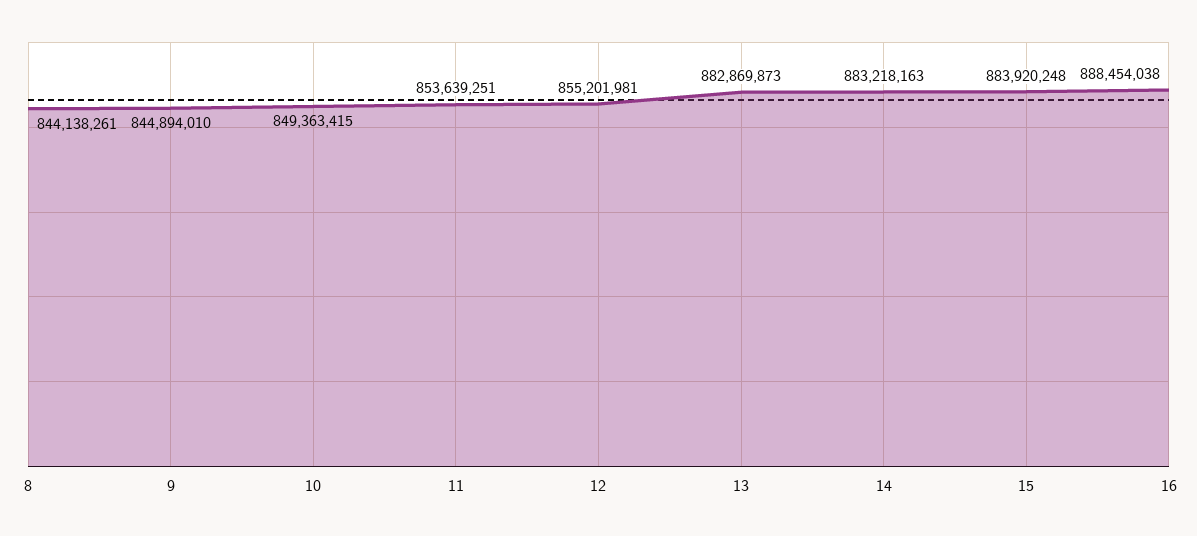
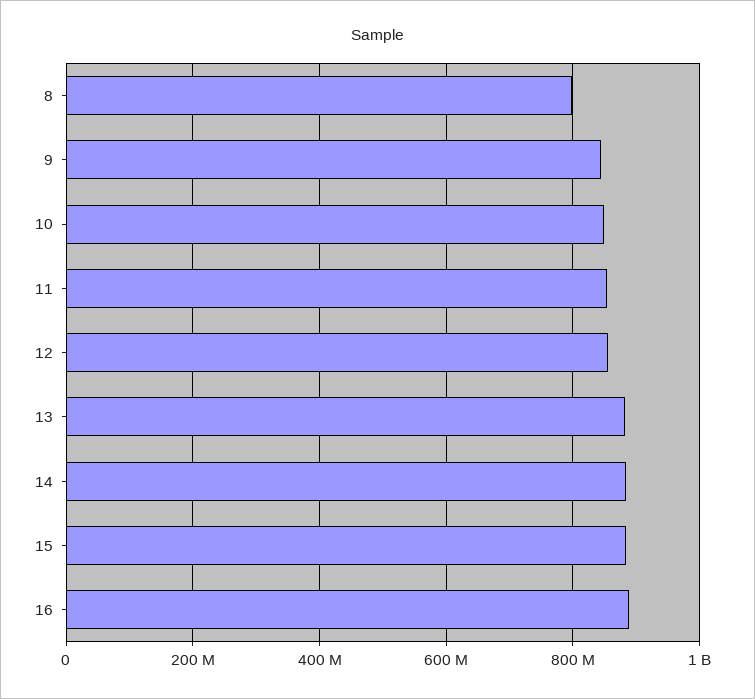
8: 844138261 -> 800000000

